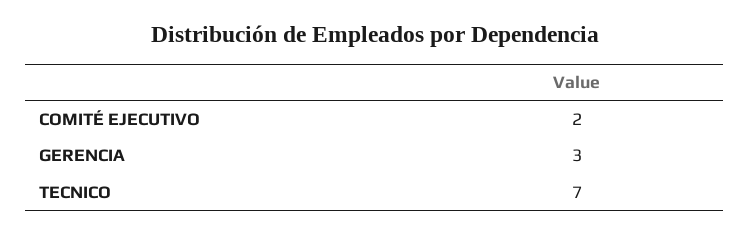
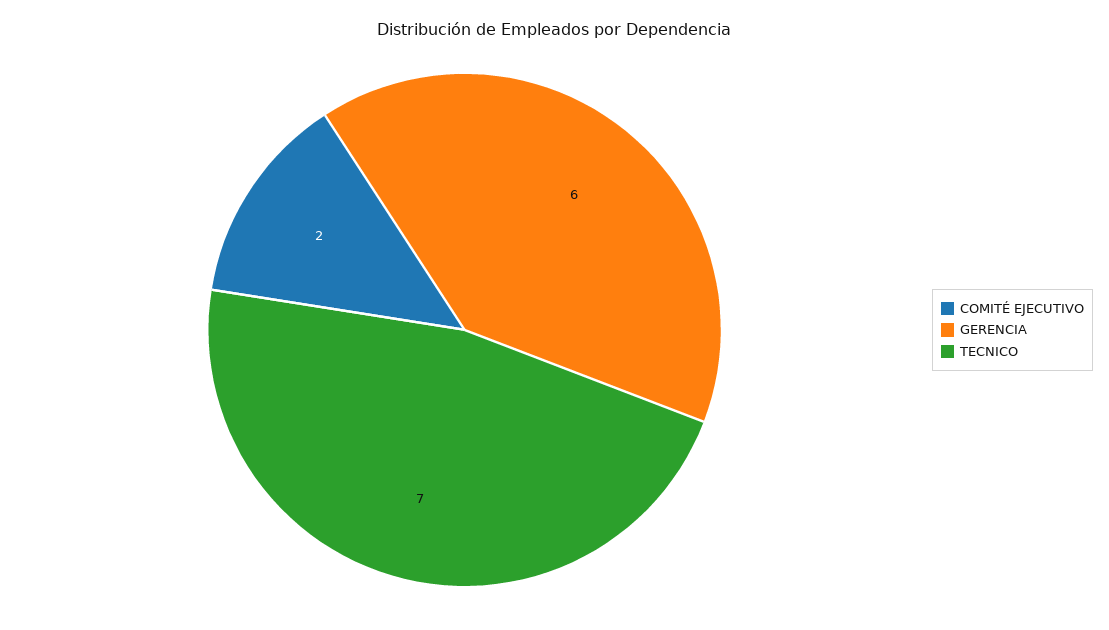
GERENCIA: 3 -> 6

